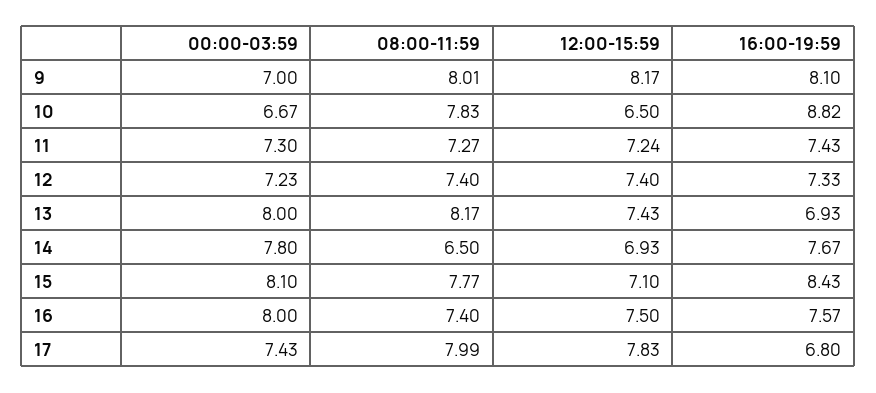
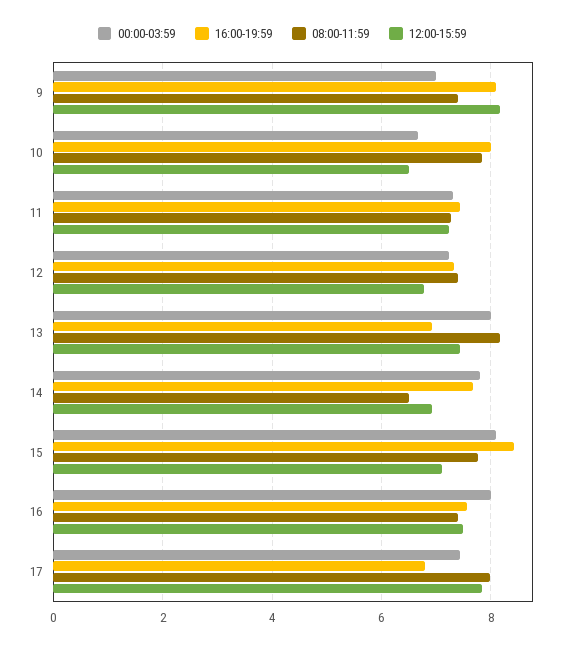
08:00-11:59, 9: 8.01 -> 7.4
16:00-19:59, 10: 8.82 -> 8
12:00-15:59, 12: 7.4 -> 6.8

